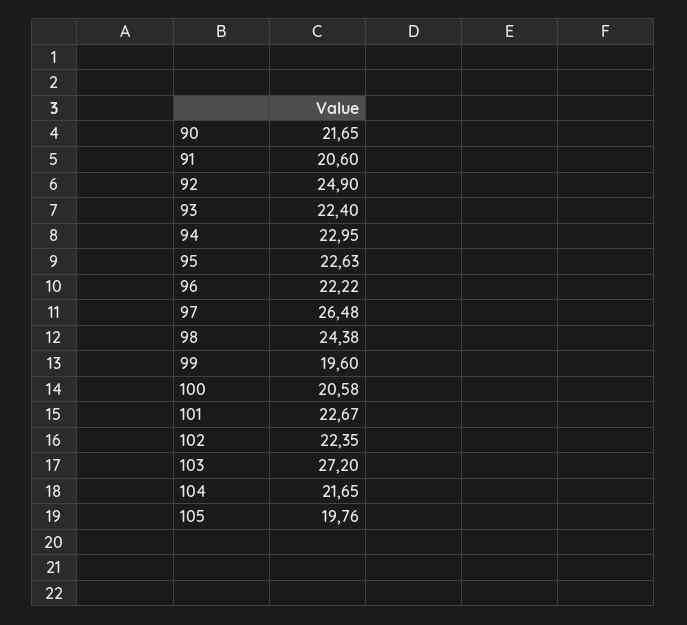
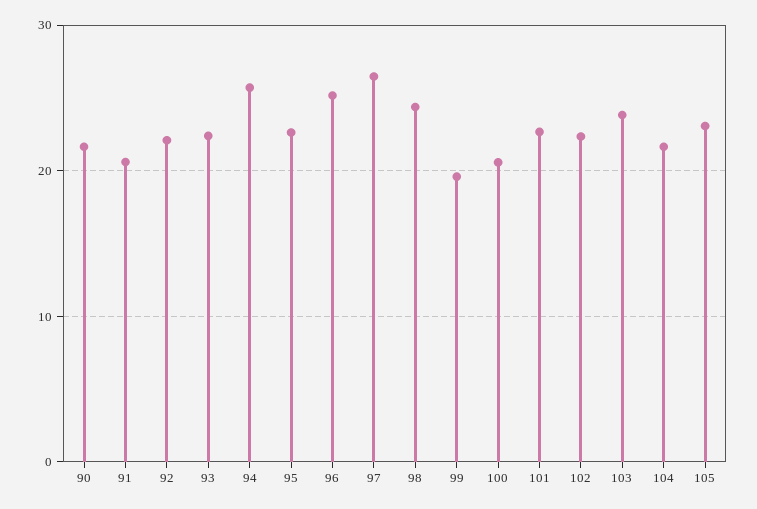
92: 24.9 -> 22
94: 22.95 -> 26
96: 22.22 -> 25
103: 27.2 -> 24
105: 19.76 -> 23

